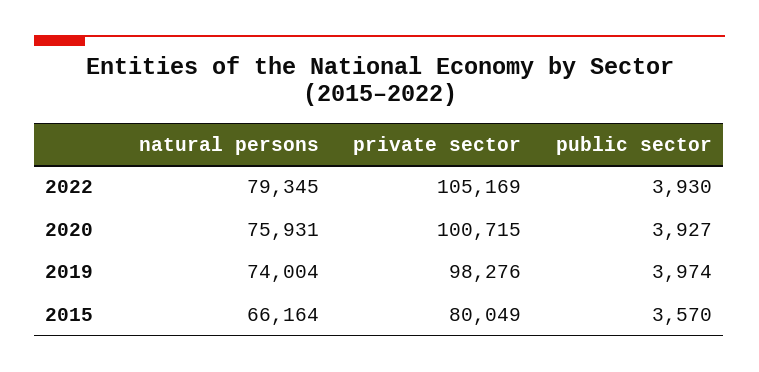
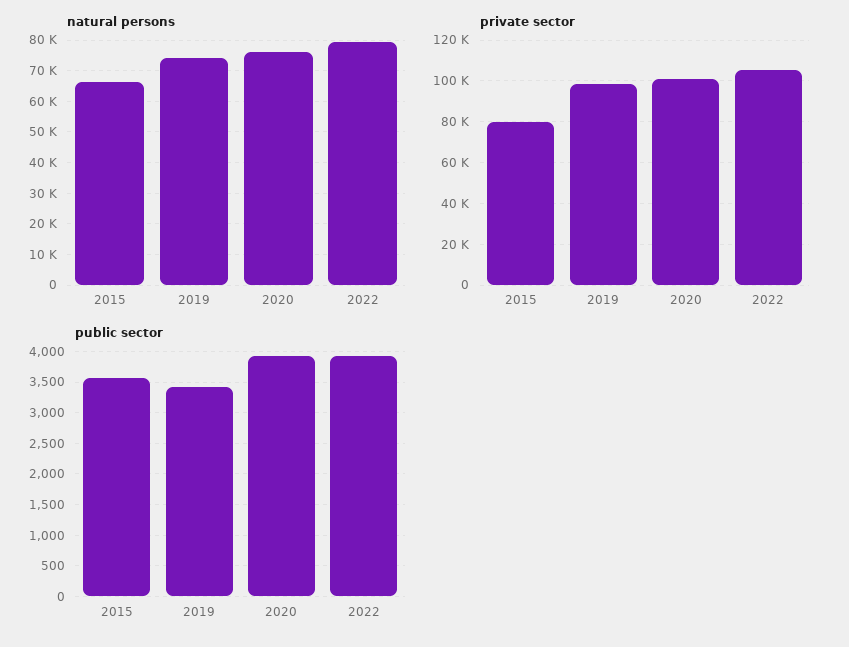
public sector, 2019: 3974 -> 3400

